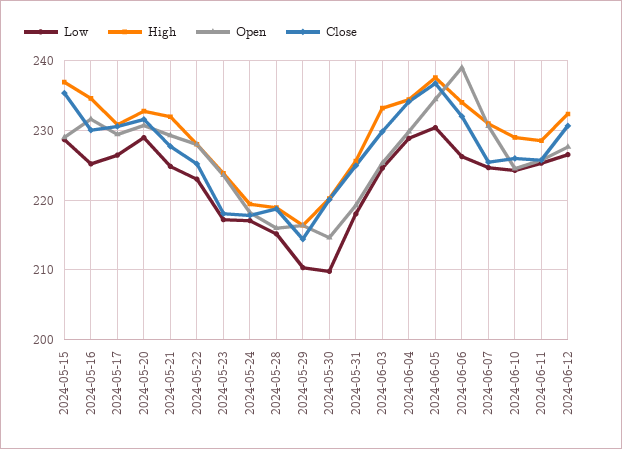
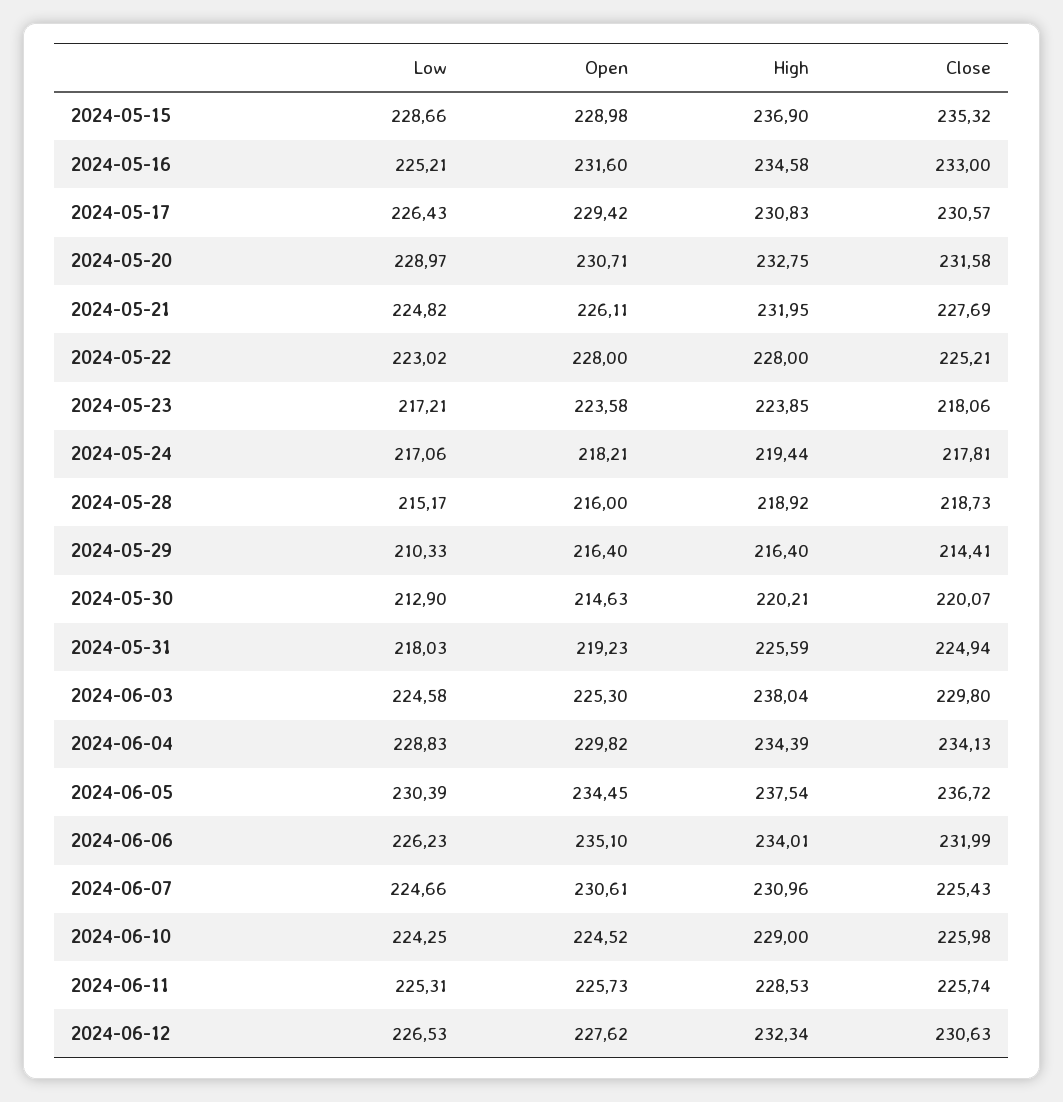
Close, 2024-05-16: 230 -> 233
Open, 2024-05-21: 229 -> 226.11
Low, 2024-05-30: 210 -> 212.9
High, 2024-06-03: 233 -> 238.04
Open, 2024-06-06: 239 -> 235.1

